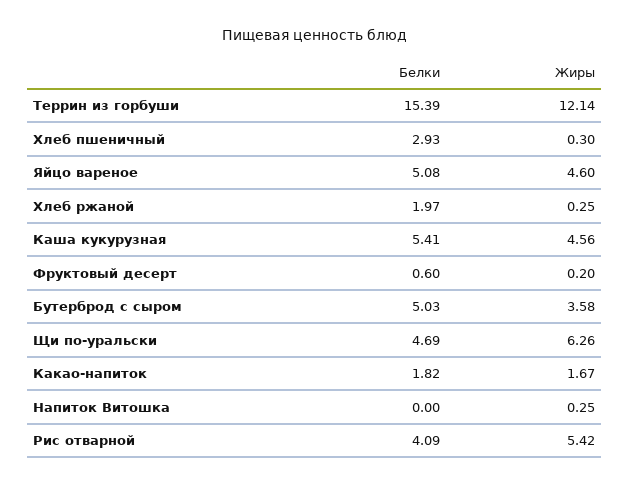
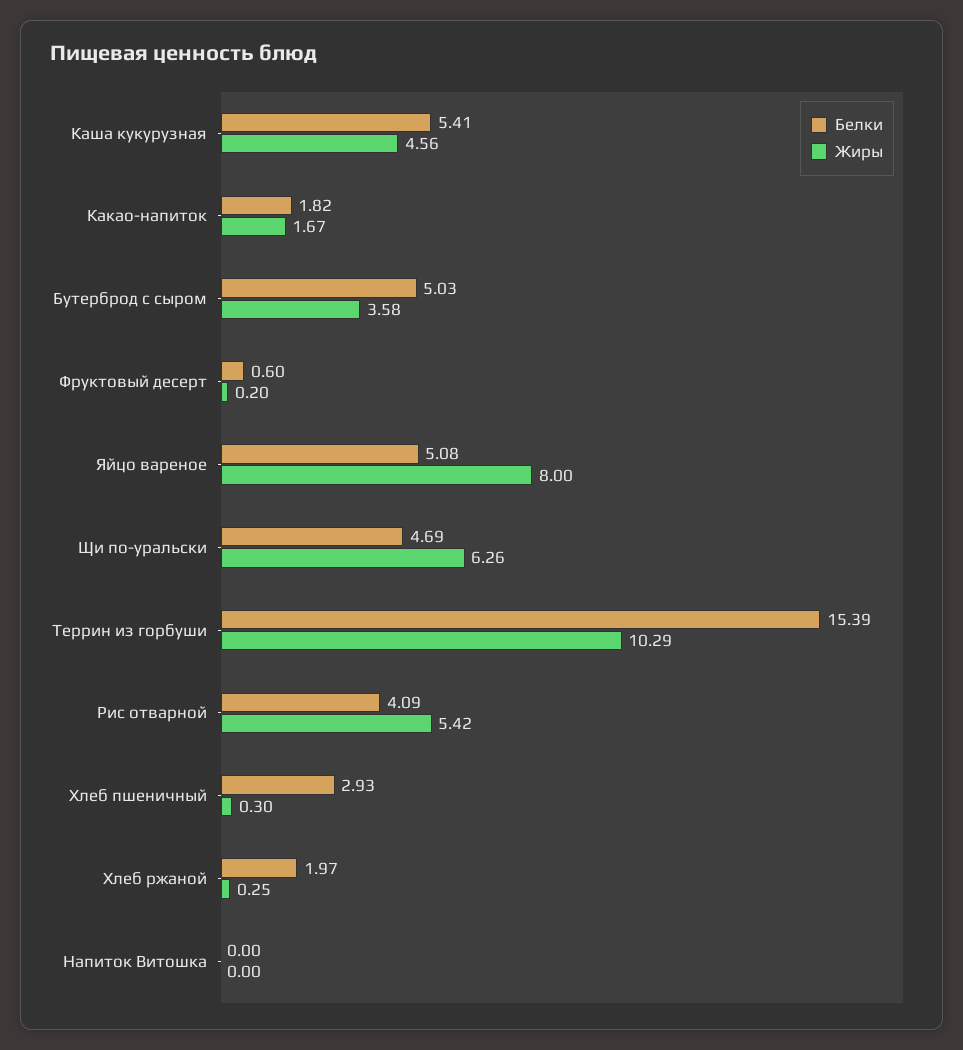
Жиры, Террин из горбуши: 12.14 -> 10.29
Жиры, Яйцо вареное: 4.6 -> 8
Жиры, Напиток Витошка: 0.25 -> 0

